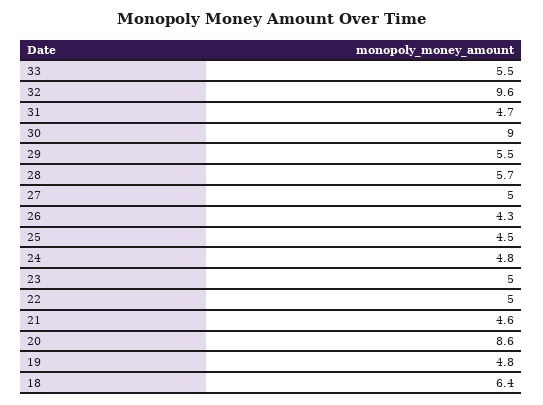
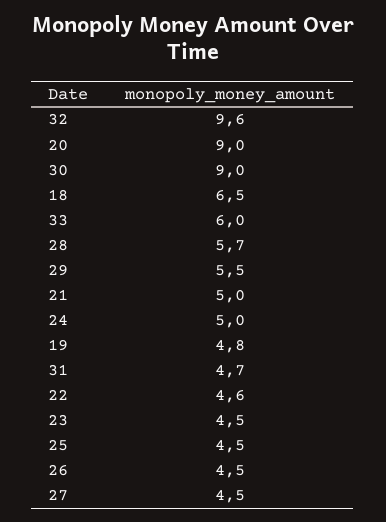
33: 5.5 -> 6
27: 5 -> 4.5
26: 4.3 -> 4.5
24: 4.8 -> 5
23: 5 -> 4.5
22: 5 -> 4.6
21: 4.6 -> 5
20: 8.6 -> 9
18: 6.4 -> 6.5

